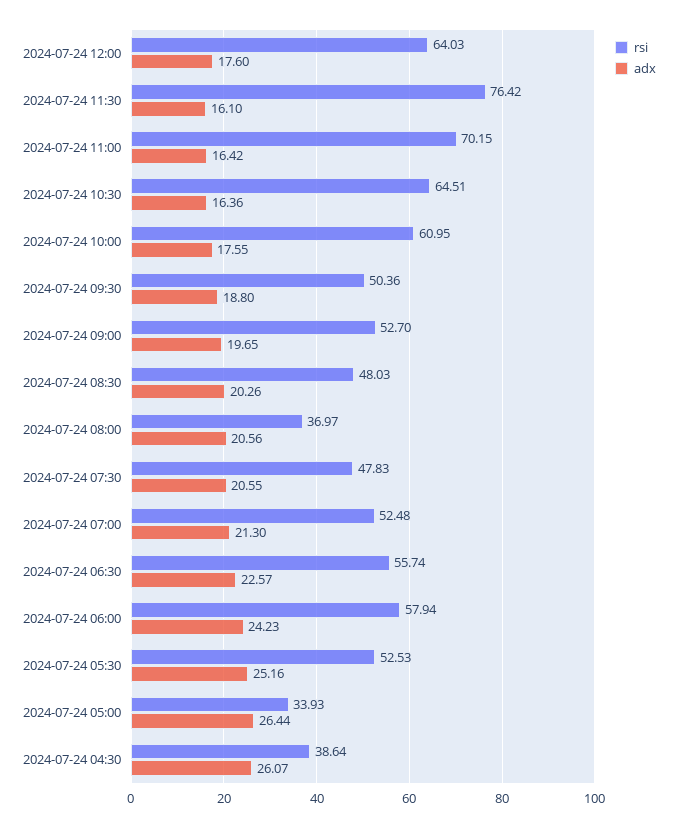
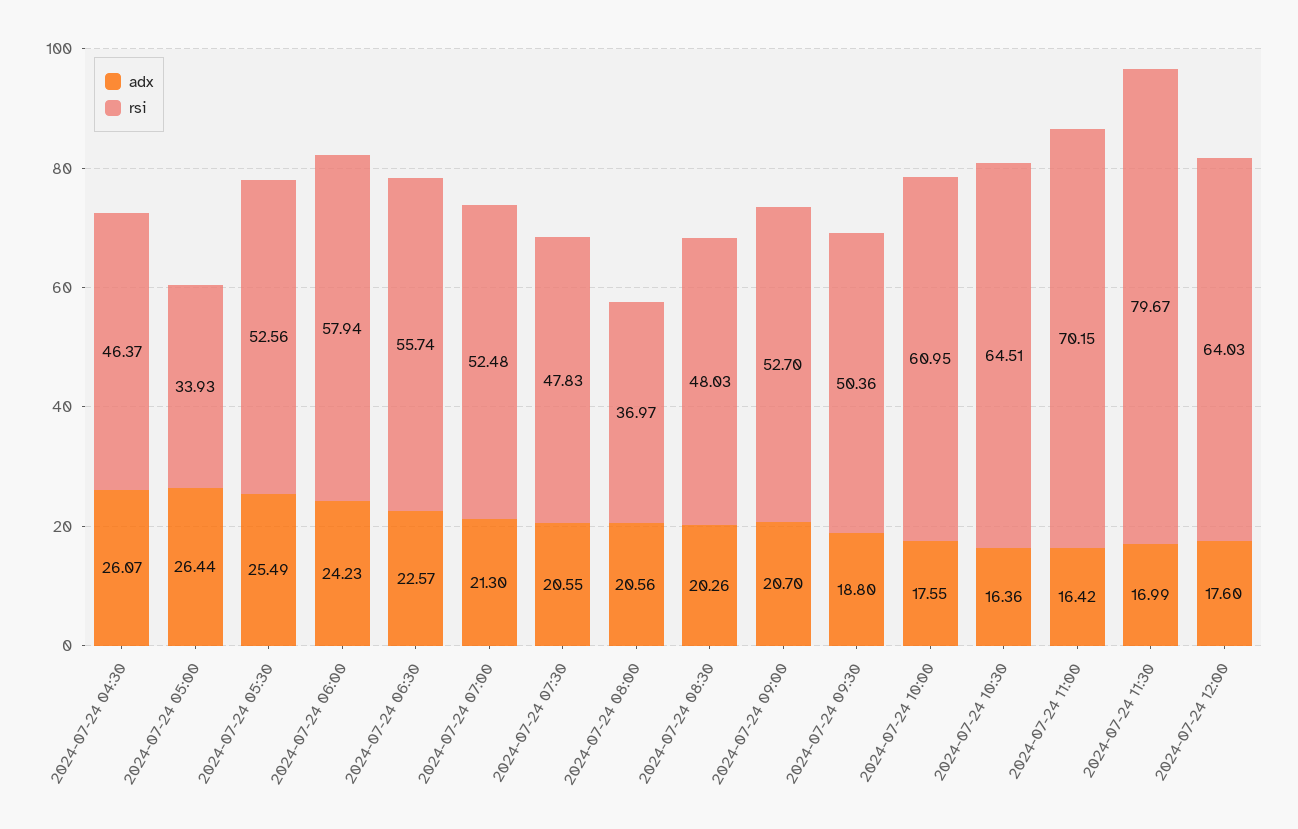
rsi, 2024-07-24 11:30: 76.42 -> 79.67
adx, 2024-07-24 11:30: 16.1 -> 16.99
adx, 2024-07-24 09:00: 19.65 -> 20.7
rsi, 2024-07-24 05:30: 52.53 -> 52.56
adx, 2024-07-24 05:30: 25.16 -> 25.49
rsi, 2024-07-24 04:30: 38.64 -> 46.37

